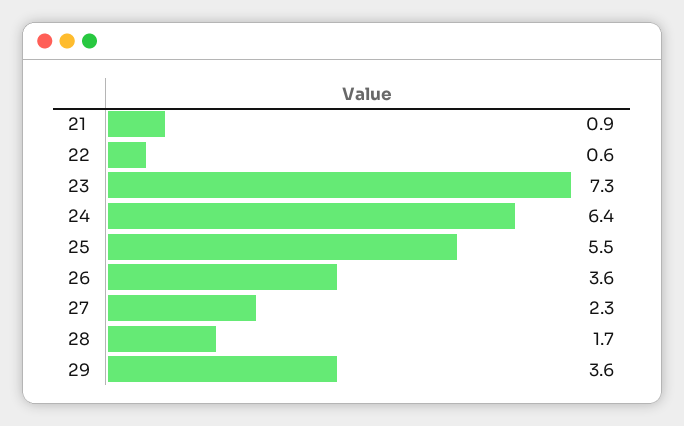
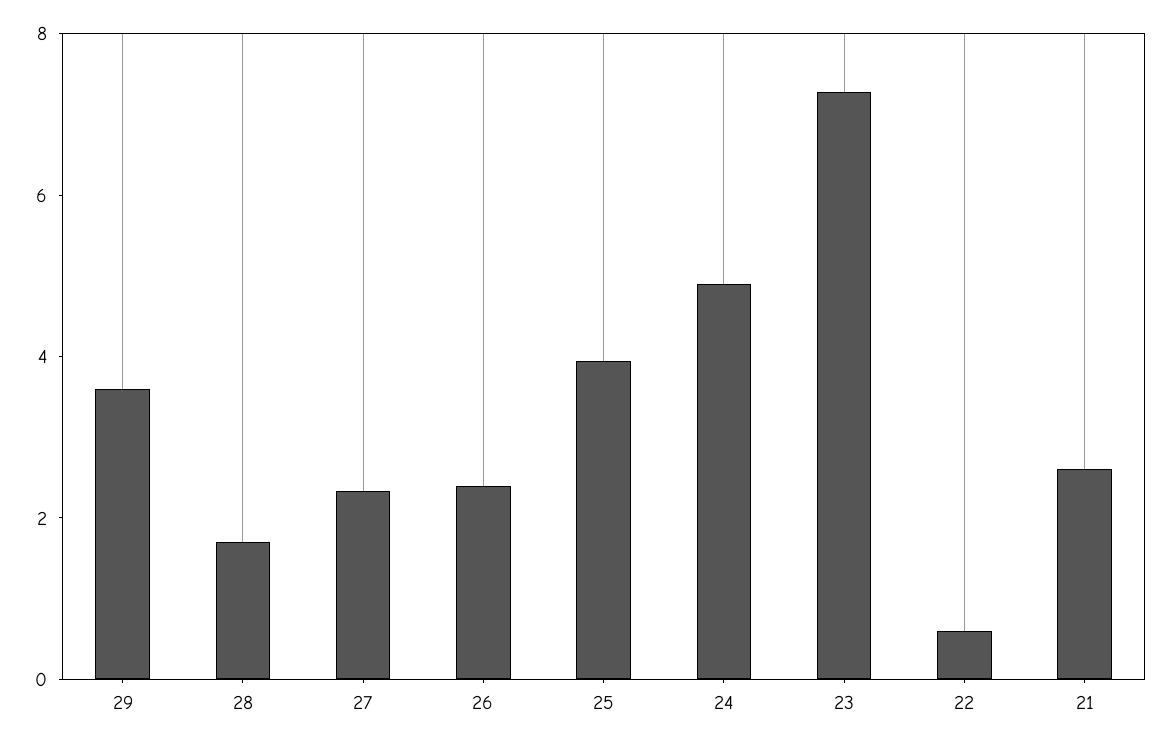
21: 0.9 -> 2.5
24: 6.4 -> 5
25: 5.5 -> 4
26: 3.6 -> 2.5

